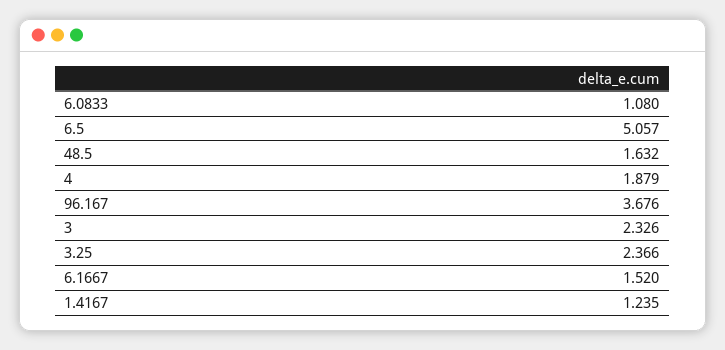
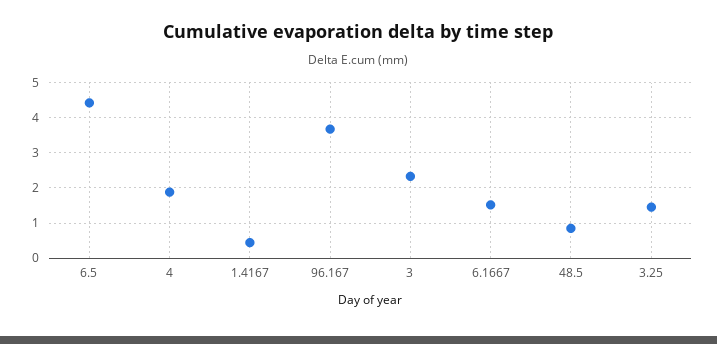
6.0833: 1.08 -> none
6.5: 5.057 -> 4.4
48.5: 1.632 -> 0.8
3.25: 2.366 -> 1.4
1.4167: 1.235 -> 0.4

